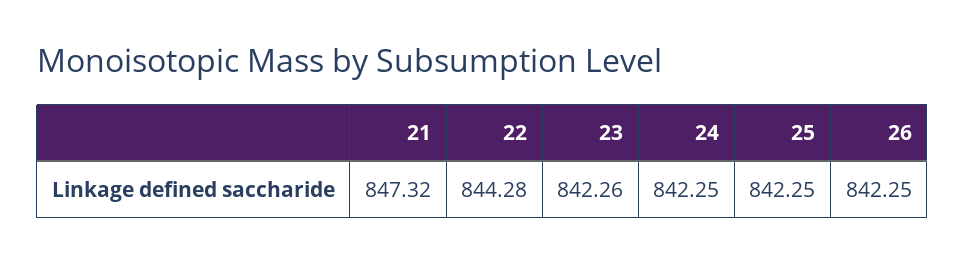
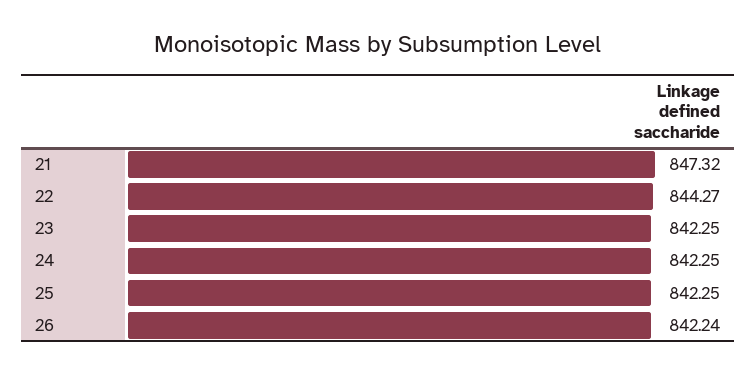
22: 844.28 -> 844.27
23: 842.26 -> 842.25
26: 842.25 -> 842.24

